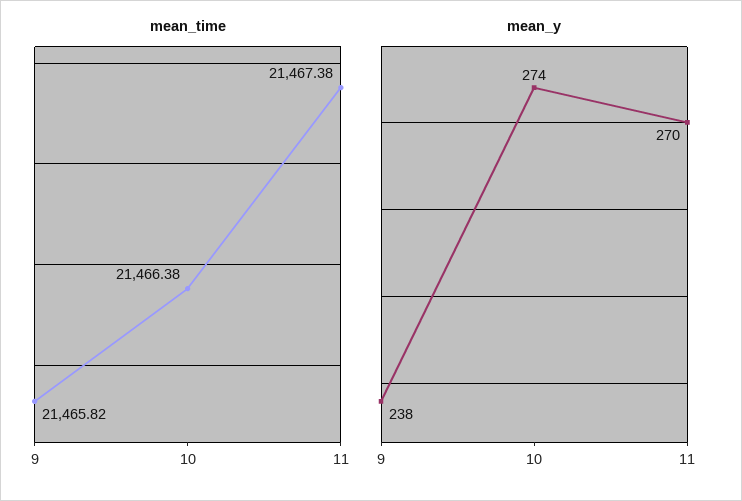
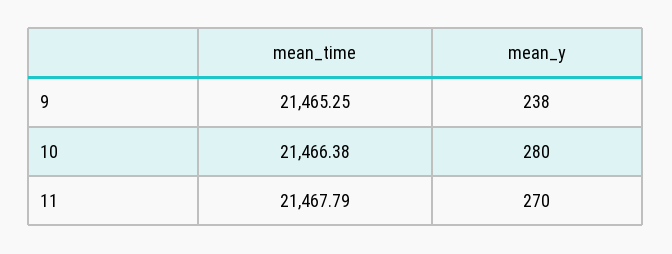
mean_time, 9: 21465.82 -> 21465.25
mean_time, 11: 21467.38 -> 21467.79
mean_y, 10: 274 -> 280

